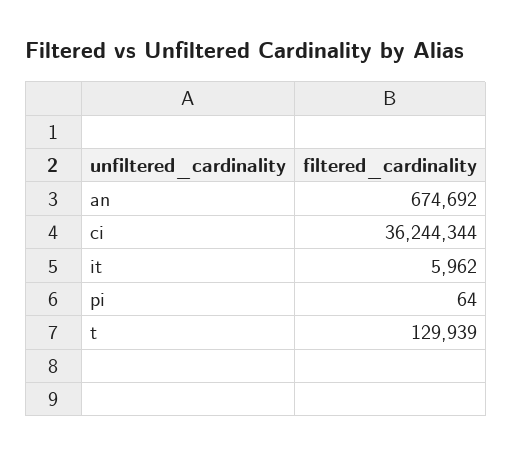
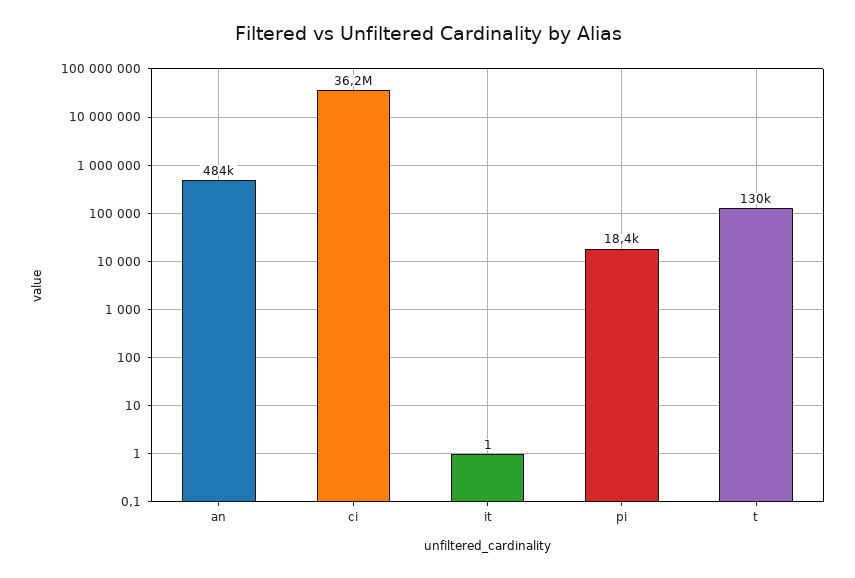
an: 674692 -> 484000
it: 5962 -> 1
pi: 64 -> 18400

